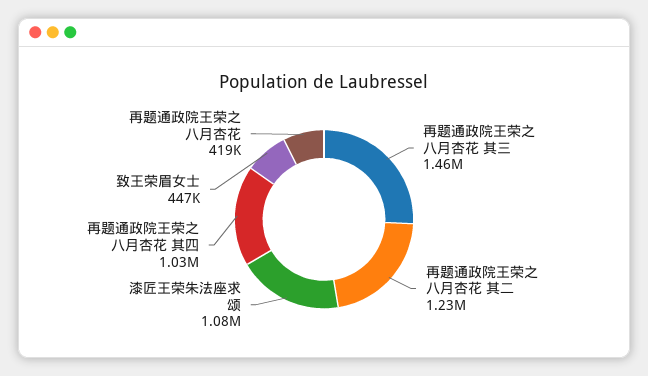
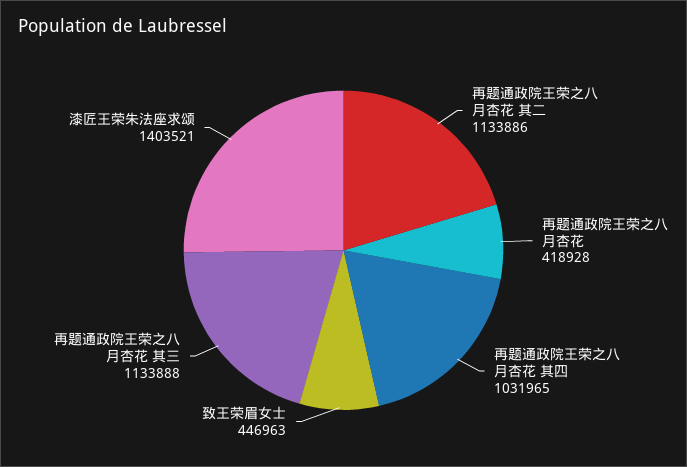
再题通政院王荣之八月杏花 其三: 1460000 -> 1133888
再题通政院王荣之八月杏花 其二: 1230000 -> 1133886
漆匠王荣朱法座求颂: 1080000 -> 1403521

